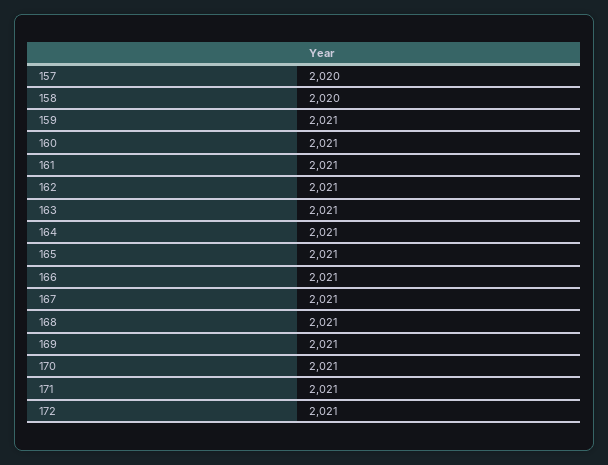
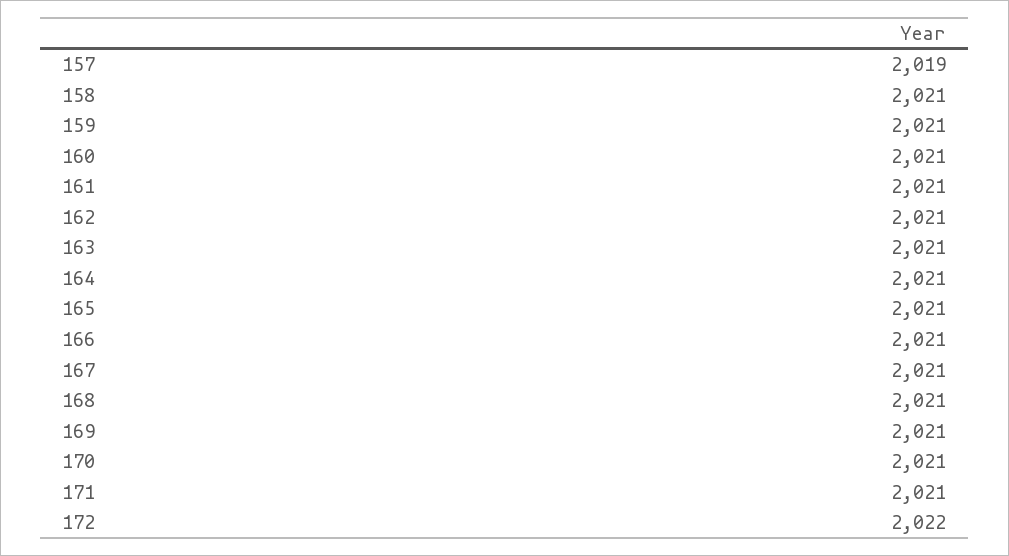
157: 2020 -> 2019
158: 2020 -> 2021
172: 2021 -> 2022

